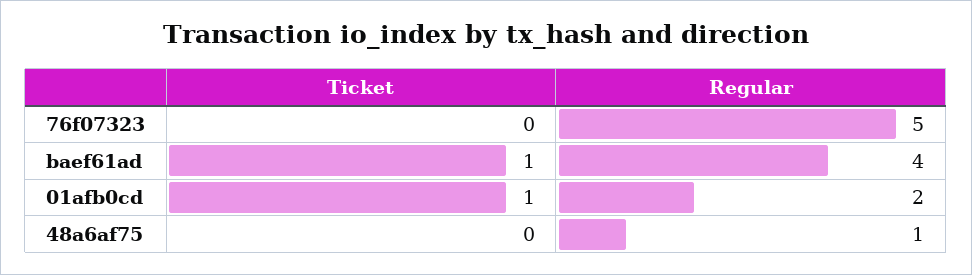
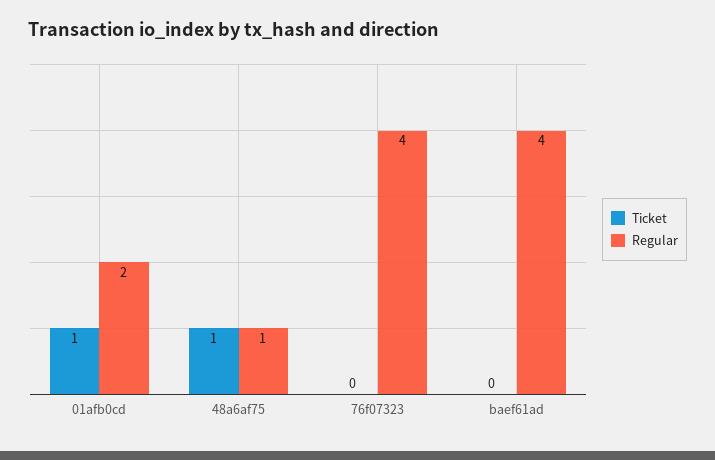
Regular, 76f07323: 5 -> 4
Ticket, baef61ad: 1 -> 0
Ticket, 48a6af75: 0 -> 1

